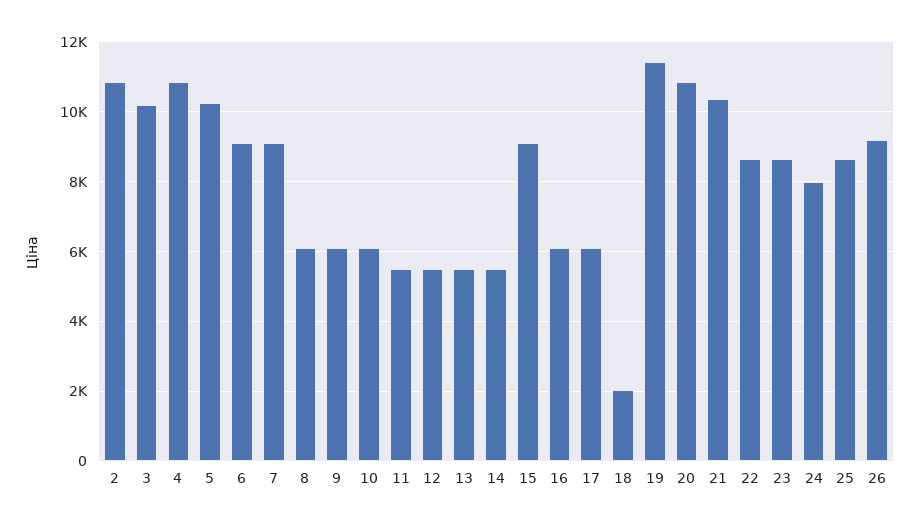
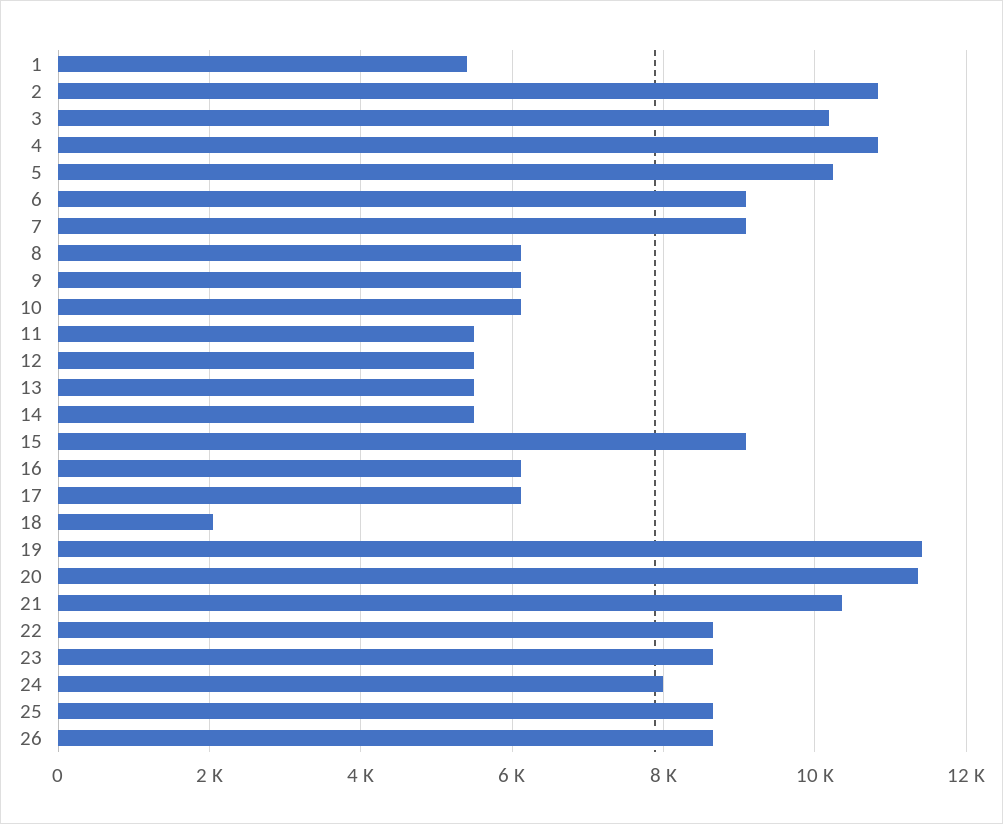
20: 10800 -> 11400
26: 9200 -> 8600
1: none -> 5400

